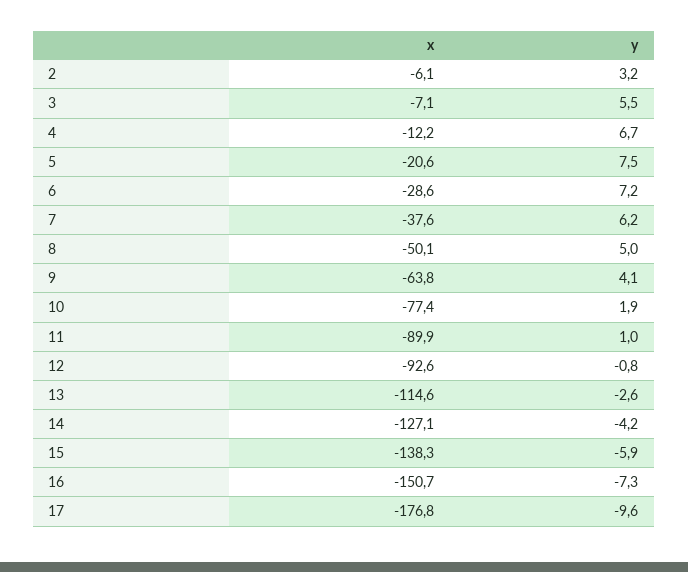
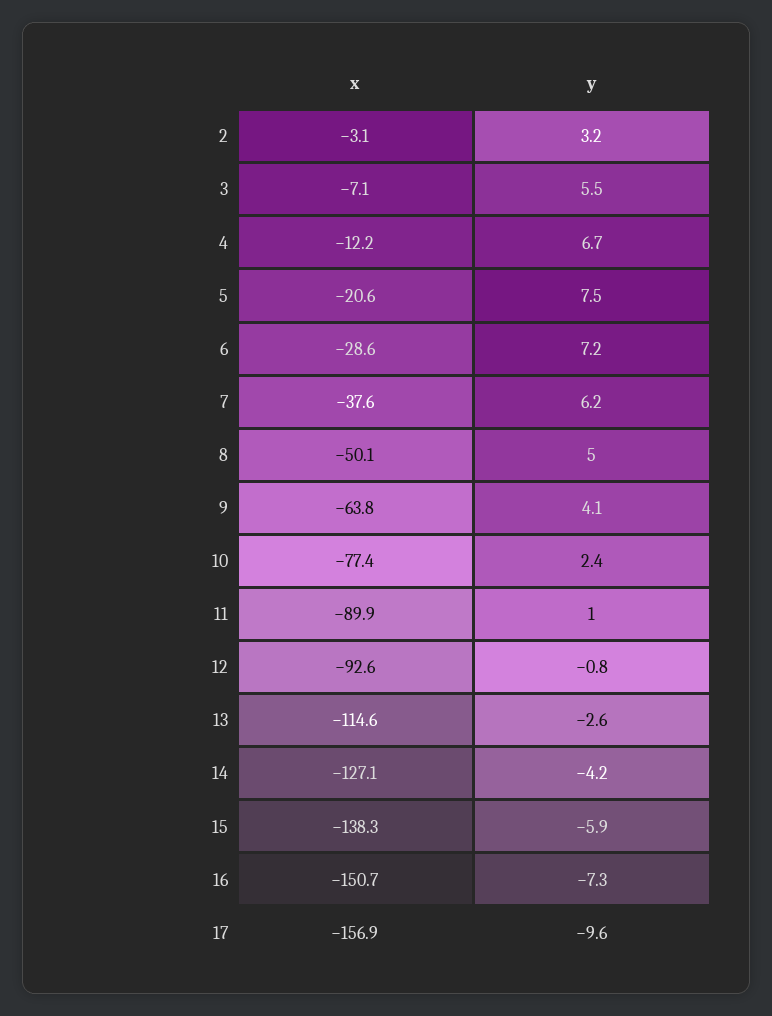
x, 2: -6.1 -> -3.1
y, 10: 1.9 -> 2.4
x, 17: -176.8 -> -156.9

